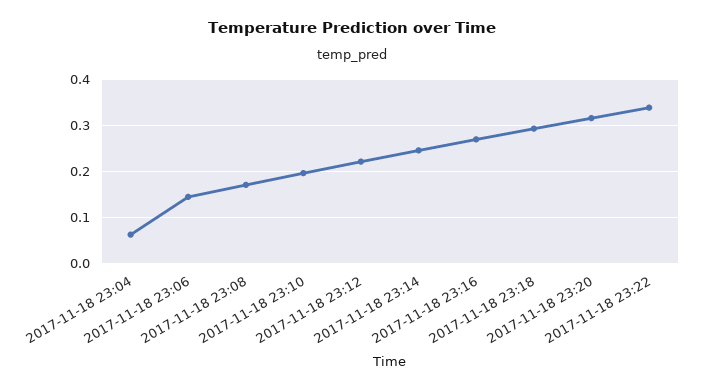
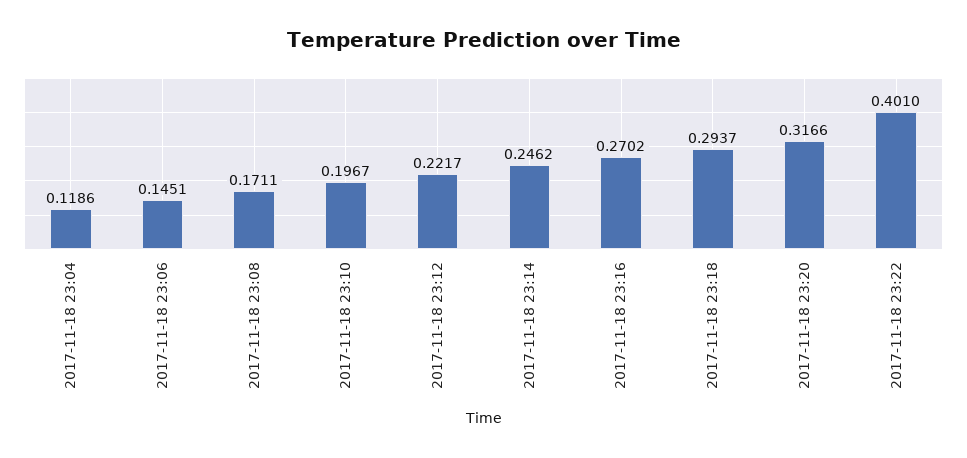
2017-11-18 23:04: 0.06 -> 0.1186
2017-11-18 23:22: 0.34 -> 0.401

